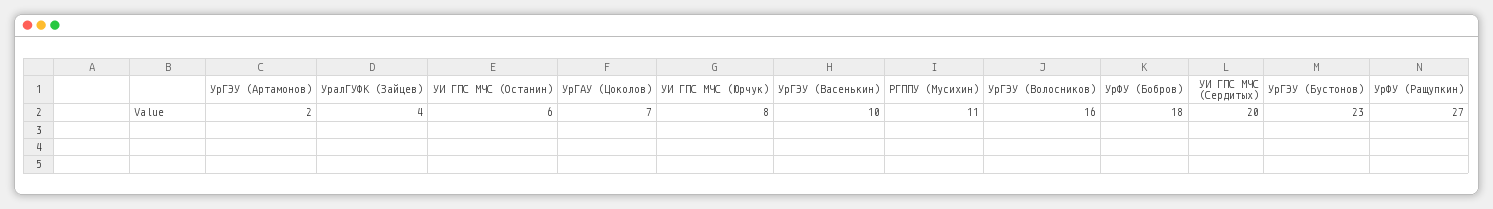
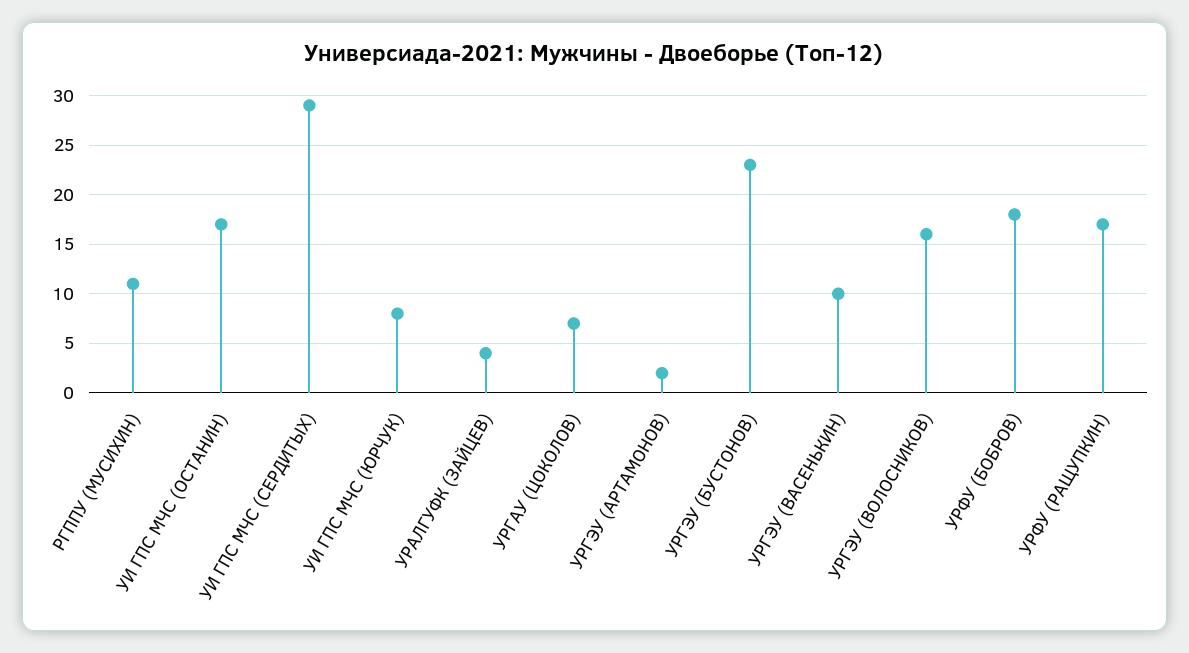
УИ ГПС МЧС (Останин): 6 -> 17
УИ ГПС МЧС (Сердитых): 20 -> 29
УрФУ (Ращупкин): 27 -> 17

